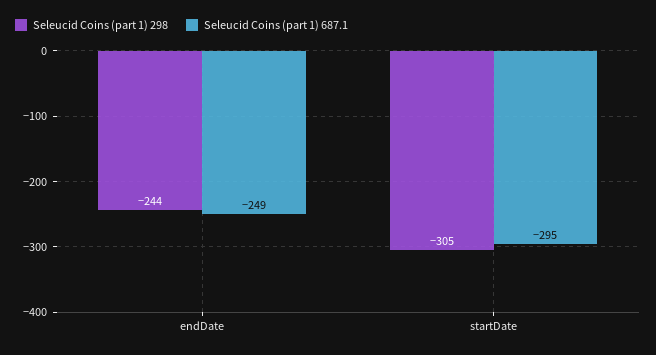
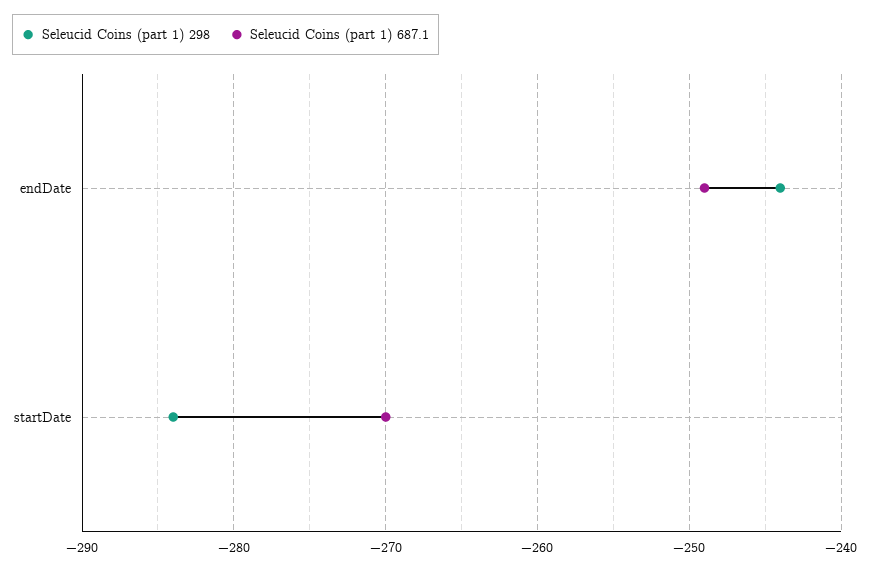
Seleucid Coins (part 1) 298, startDate: -305 -> -284
Seleucid Coins (part 1) 687.1, startDate: -295 -> -270

